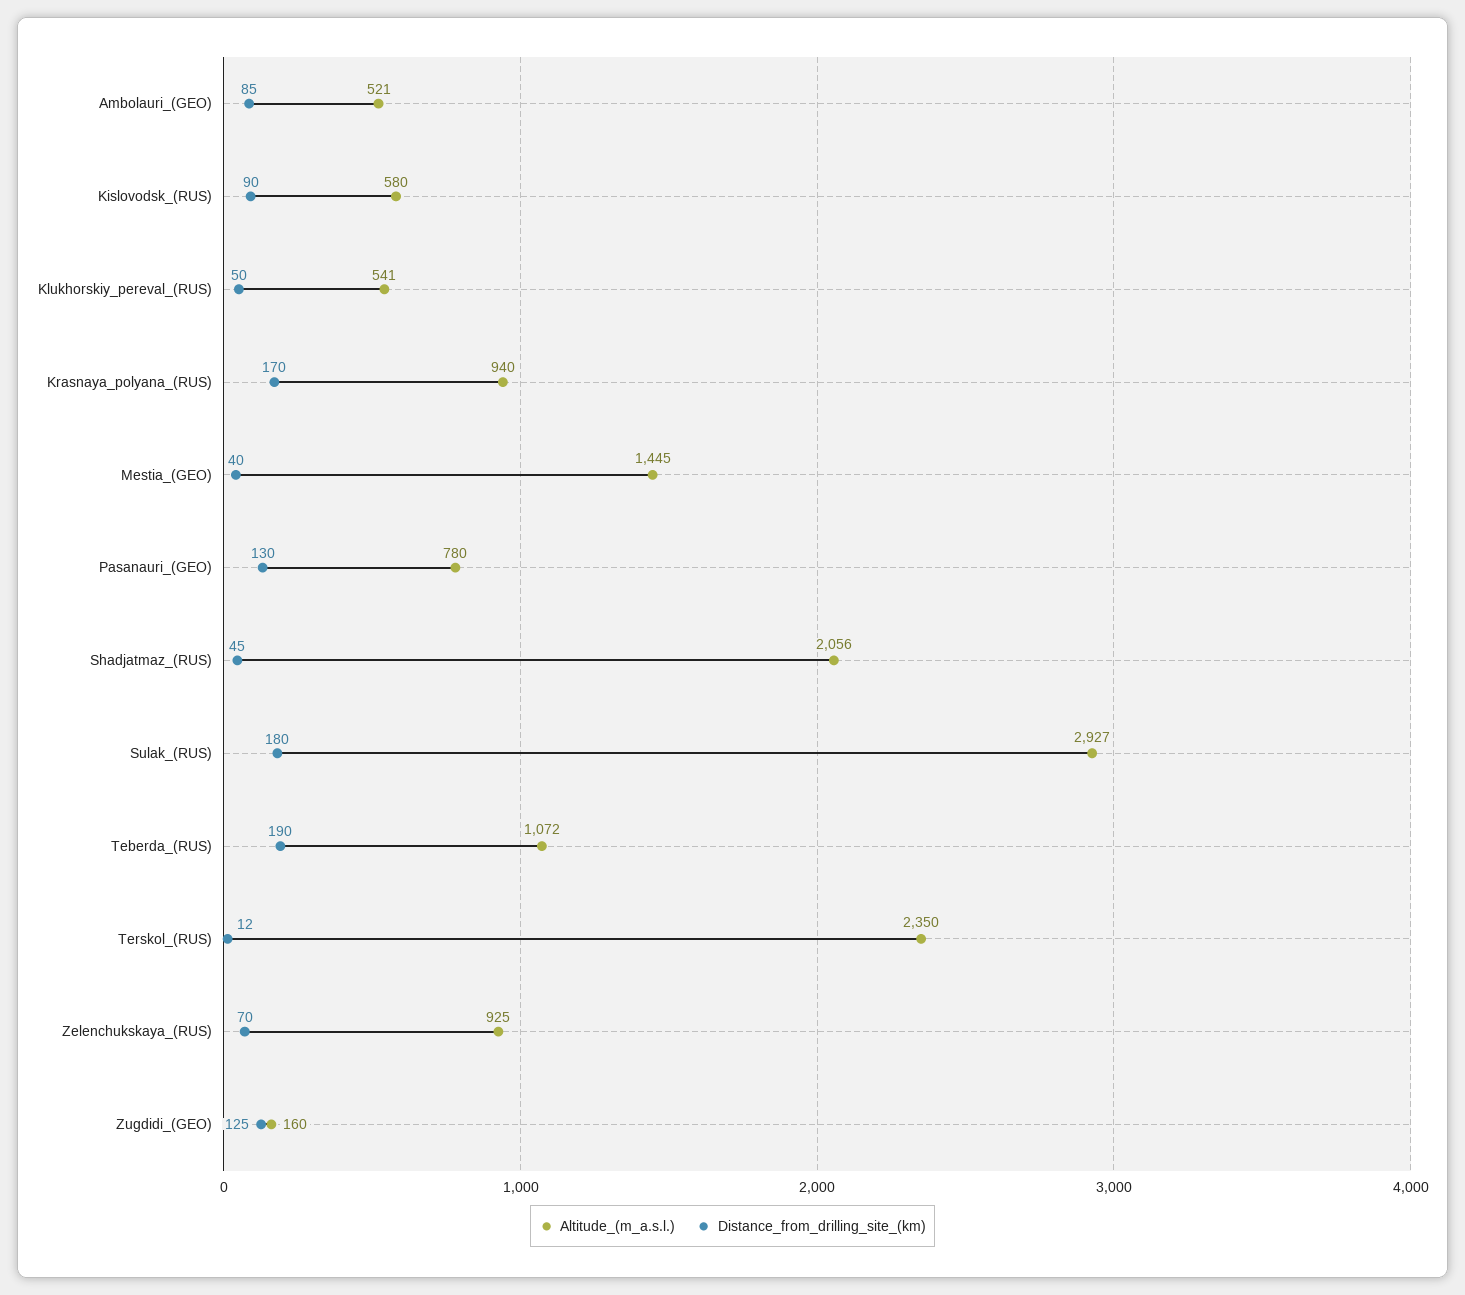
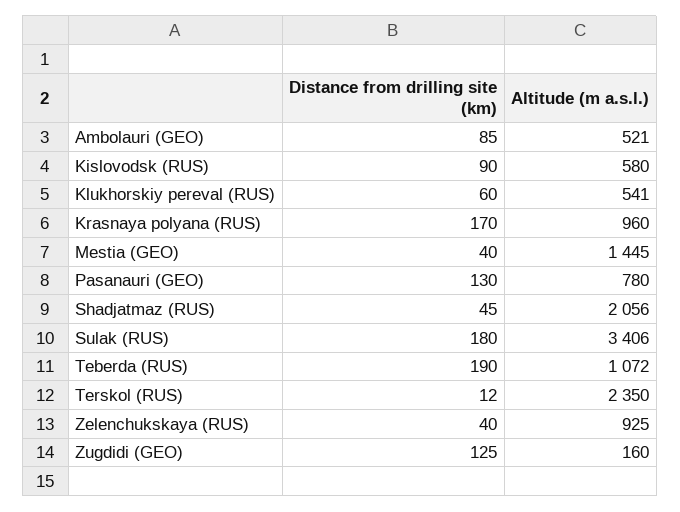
Distance_from_drilling_site_(km), Klukhorskiy_pereval_(RUS): 50 -> 60
Altitude_(m_a.s.l.), Krasnaya_polyana_(RUS): 940 -> 960
Altitude_(m_a.s.l.), Sulak_(RUS): 2927 -> 3406
Distance_from_drilling_site_(km), Zelenchukskaya_(RUS): 70 -> 40

